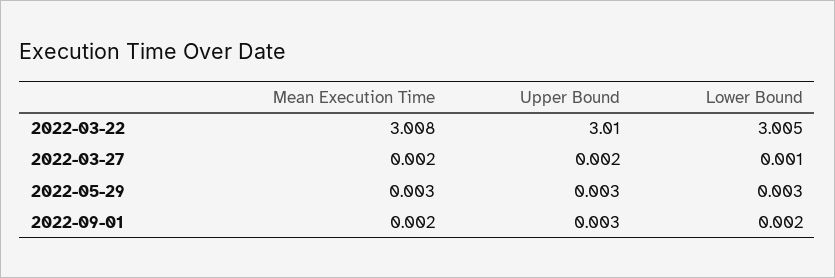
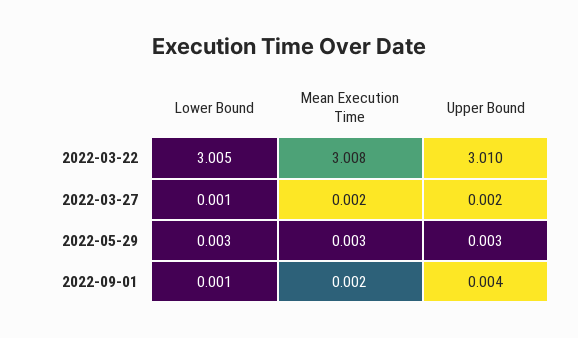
Upper Bound, 2022-09-01: 0.003 -> 0.004
Lower Bound, 2022-09-01: 0.002 -> 0.001

